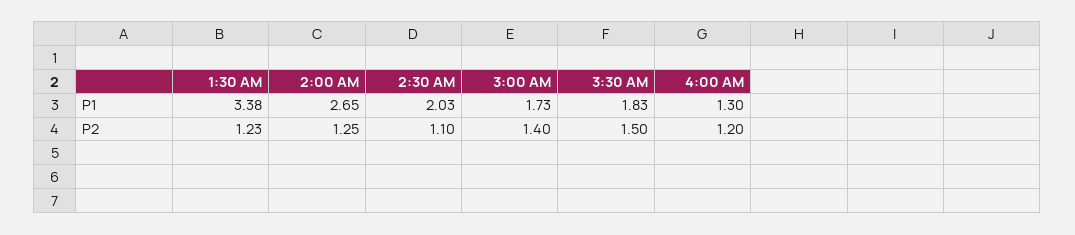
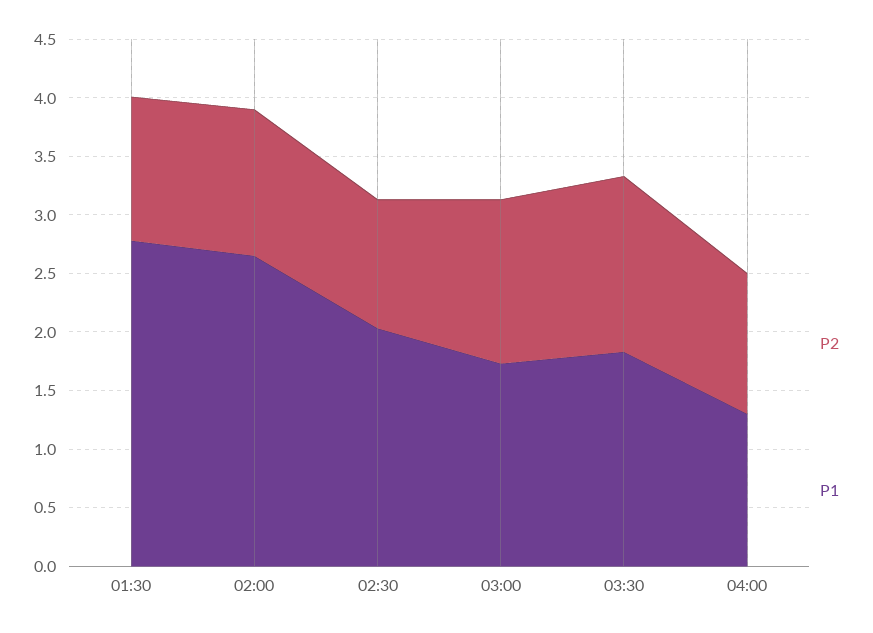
P1, 1:30 AM: 3.38 -> 2.8

